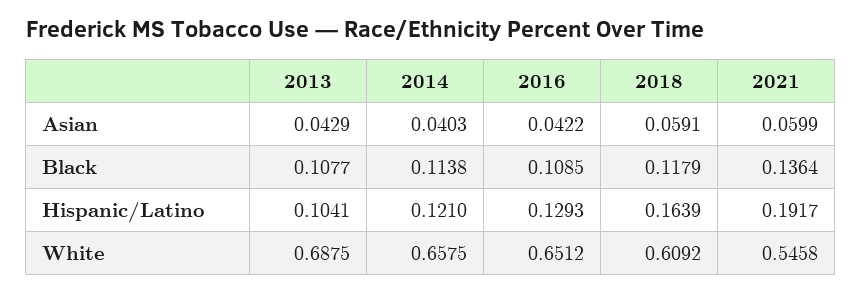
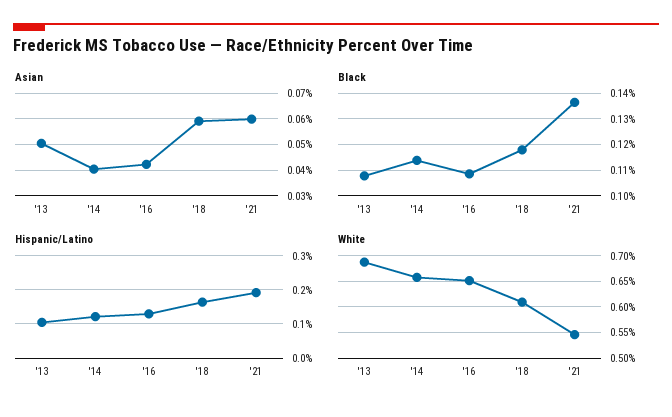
Asian, 2013: 0.0429 -> 0.05

